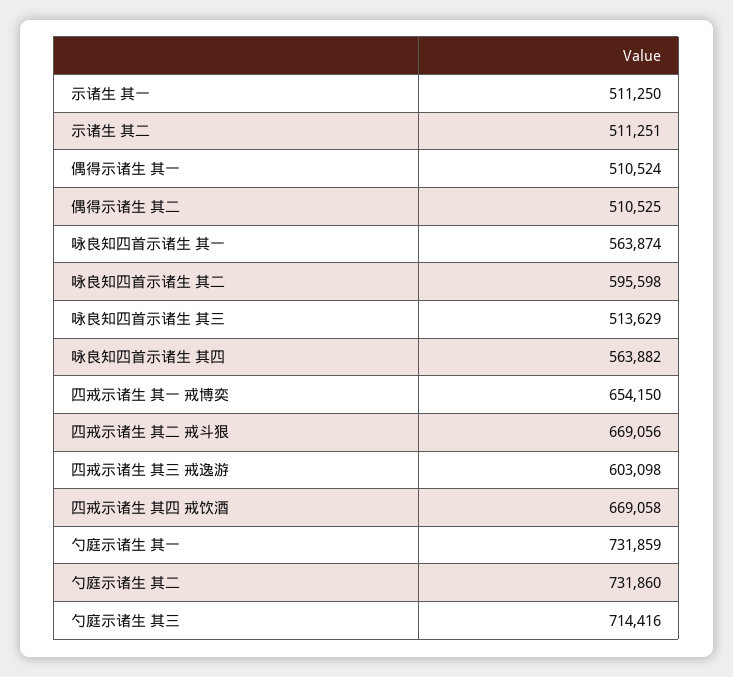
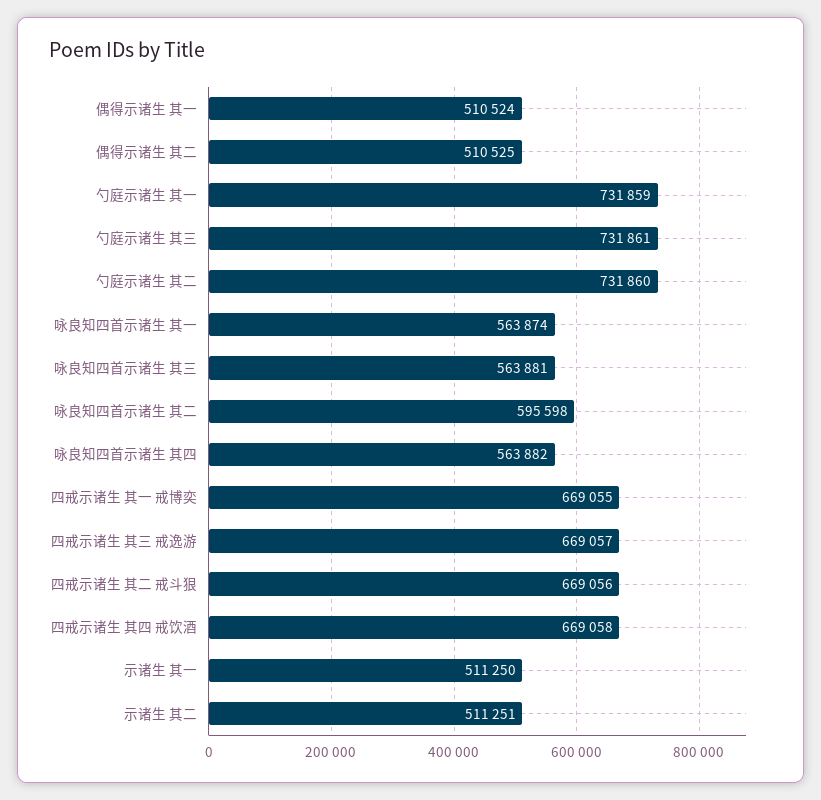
咏良知四首示诸生 其三: 513629 -> 563881
四戒示诸生 其一 戒博奕: 654150 -> 669055
四戒示诸生 其三 戒逸游: 603098 -> 669057
勺庭示诸生 其三: 714416 -> 731861

